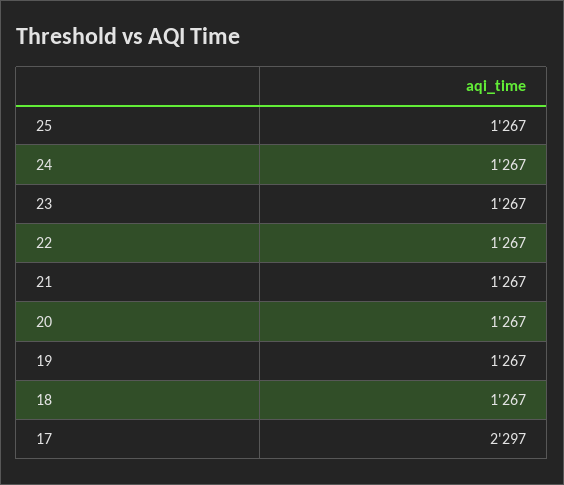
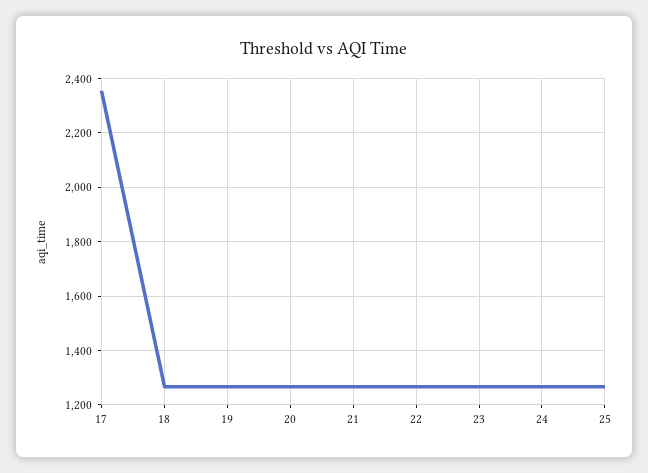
17: 2297 -> 2350

